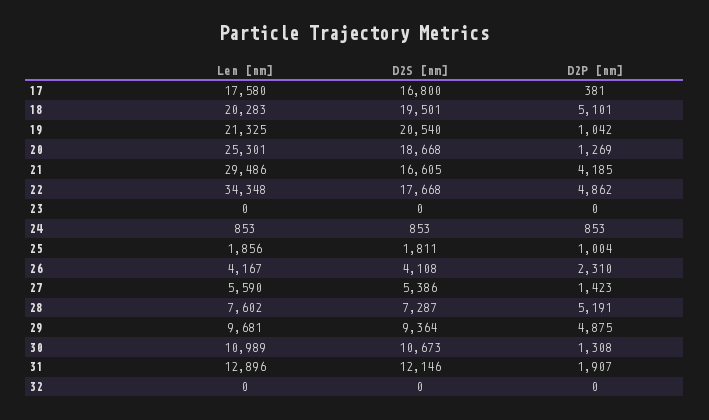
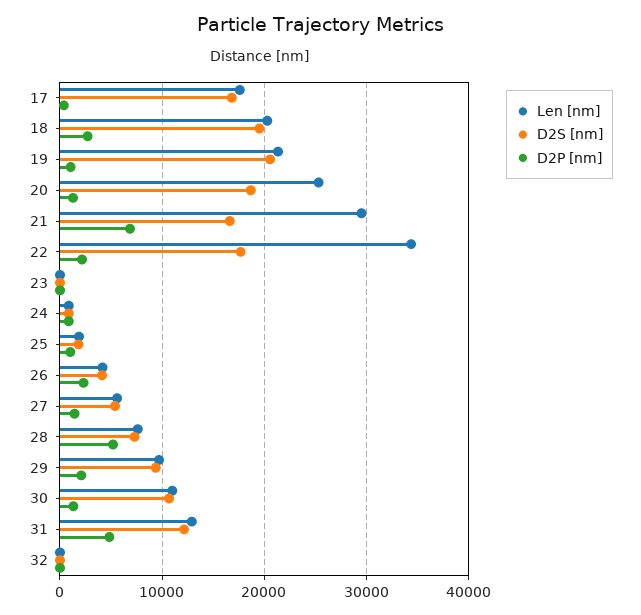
D2P [nm], 18: 5101 -> 3000
D2P [nm], 21: 4185 -> 7000
D2P [nm], 22: 4862 -> 2000
D2P [nm], 29: 4875 -> 2000
D2P [nm], 31: 1907 -> 5000

